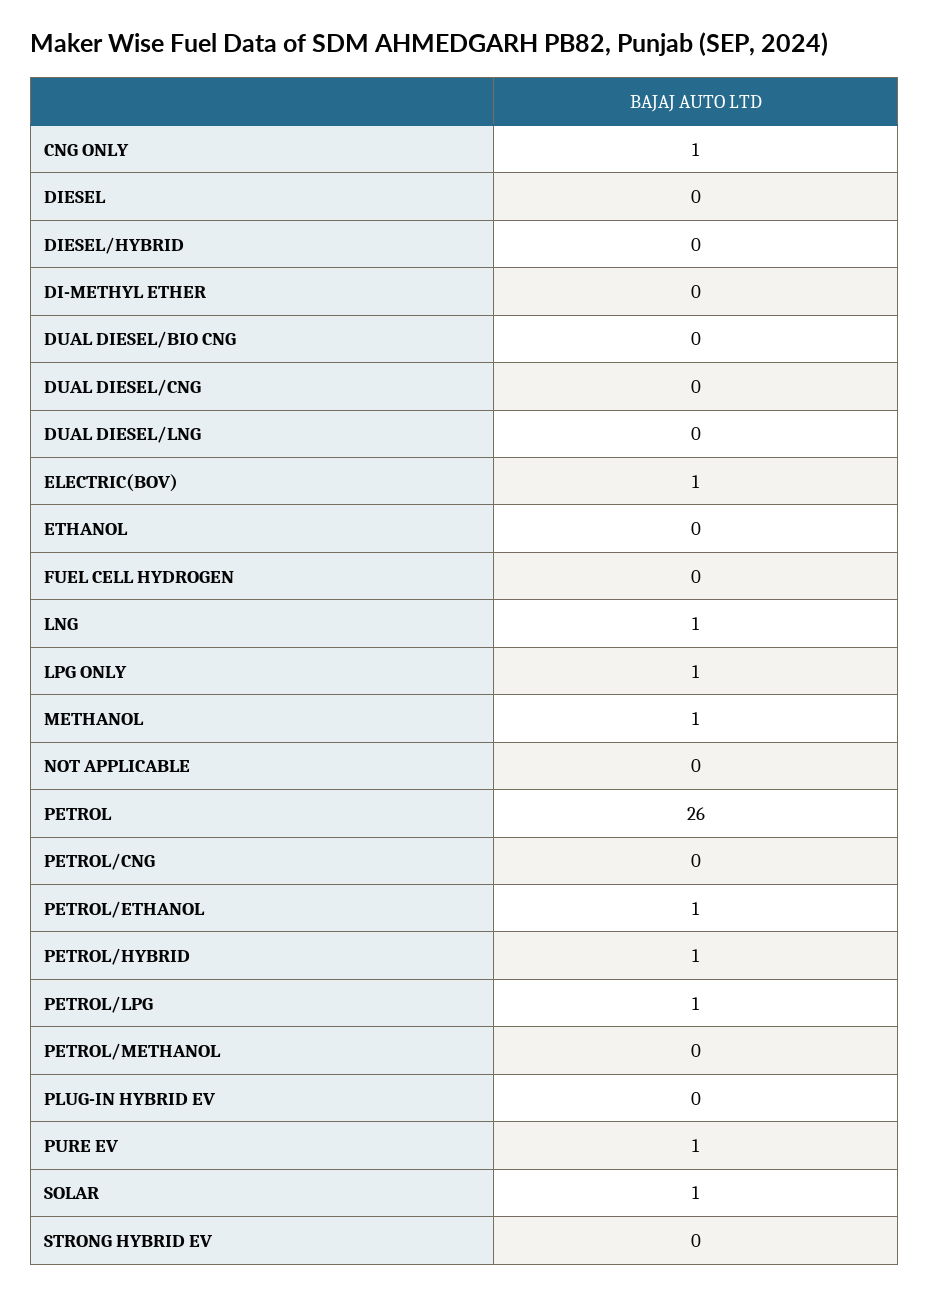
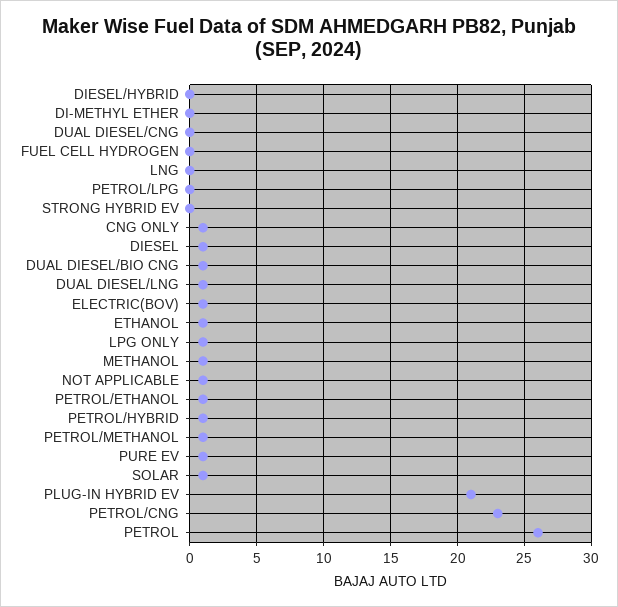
DIESEL: 0 -> 1
DUAL DIESEL/BIO CNG: 0 -> 1
DUAL DIESEL/LNG: 0 -> 1
ETHANOL: 0 -> 1
LNG: 1 -> 0
NOT APPLICABLE: 0 -> 1
PETROL/CNG: 0 -> 23
PETROL/LPG: 1 -> 0
PETROL/METHANOL: 0 -> 1
PLUG-IN HYBRID EV: 0 -> 21

